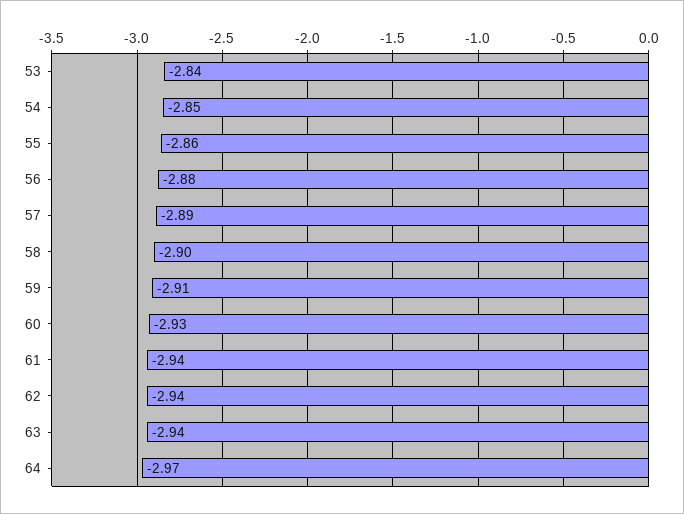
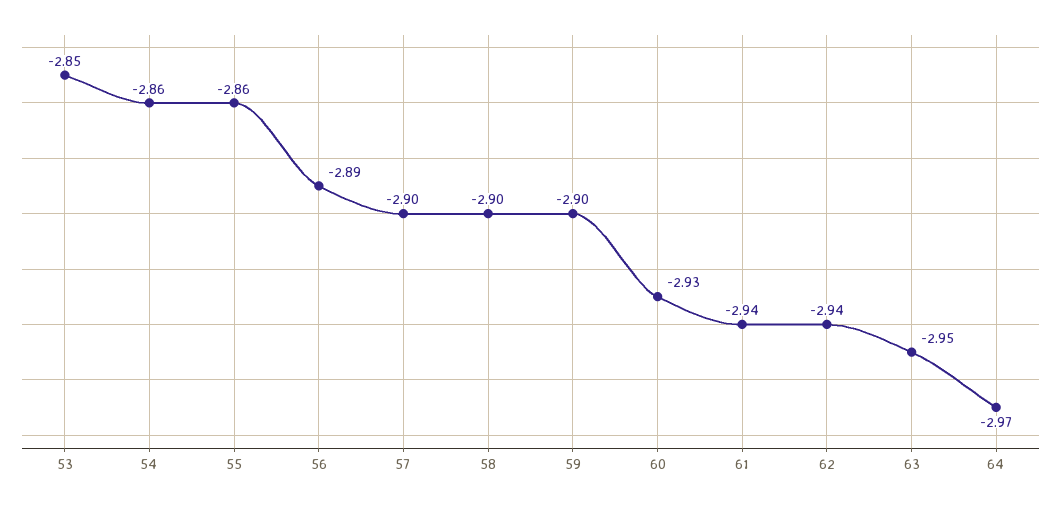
53: -2.84 -> -2.85
54: -2.85 -> -2.86
56: -2.88 -> -2.89
57: -2.89 -> -2.9
59: -2.91 -> -2.9
63: -2.94 -> -2.95

